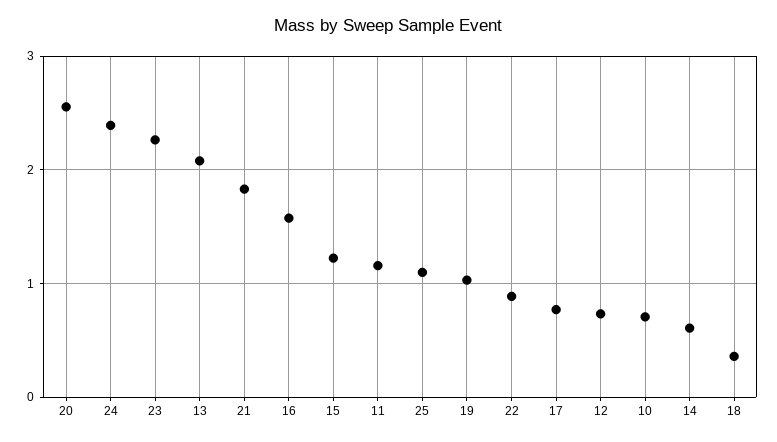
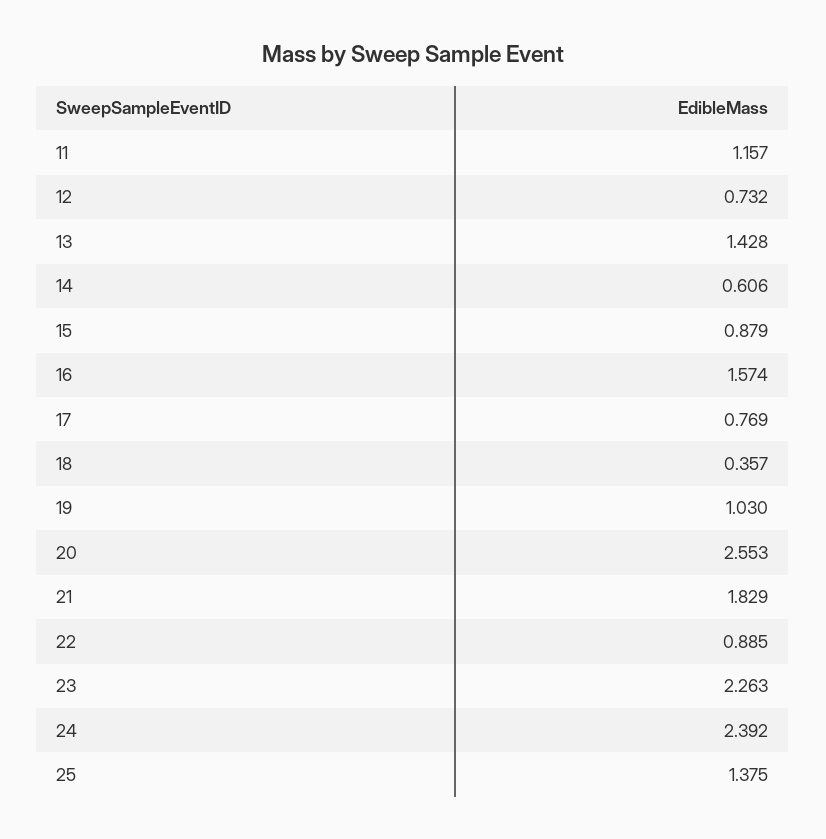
13: 2.1 -> 1.428
15: 1.2 -> 0.879
25: 1.1 -> 1.375
10: 0.7 -> none

